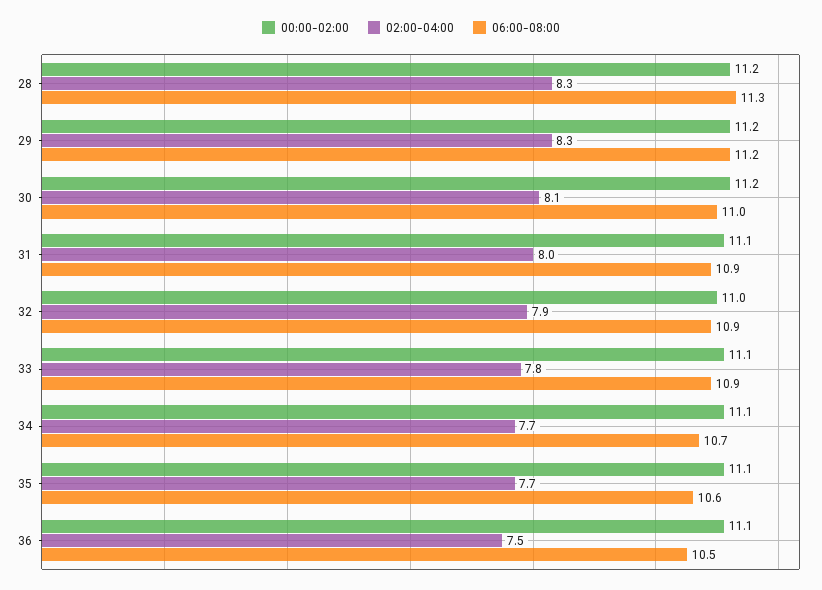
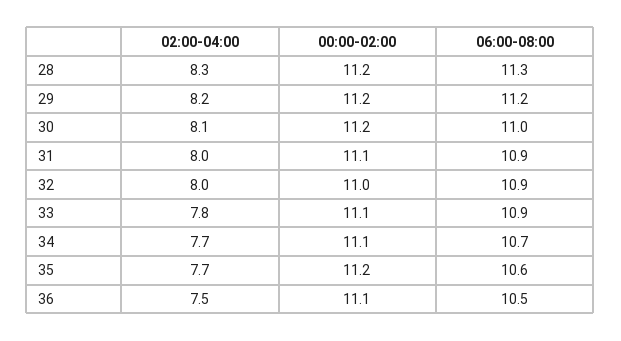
02:00-04:00, 29: 8.3 -> 8.2
02:00-04:00, 32: 7.9 -> 8
00:00-02:00, 35: 11.1 -> 11.2

